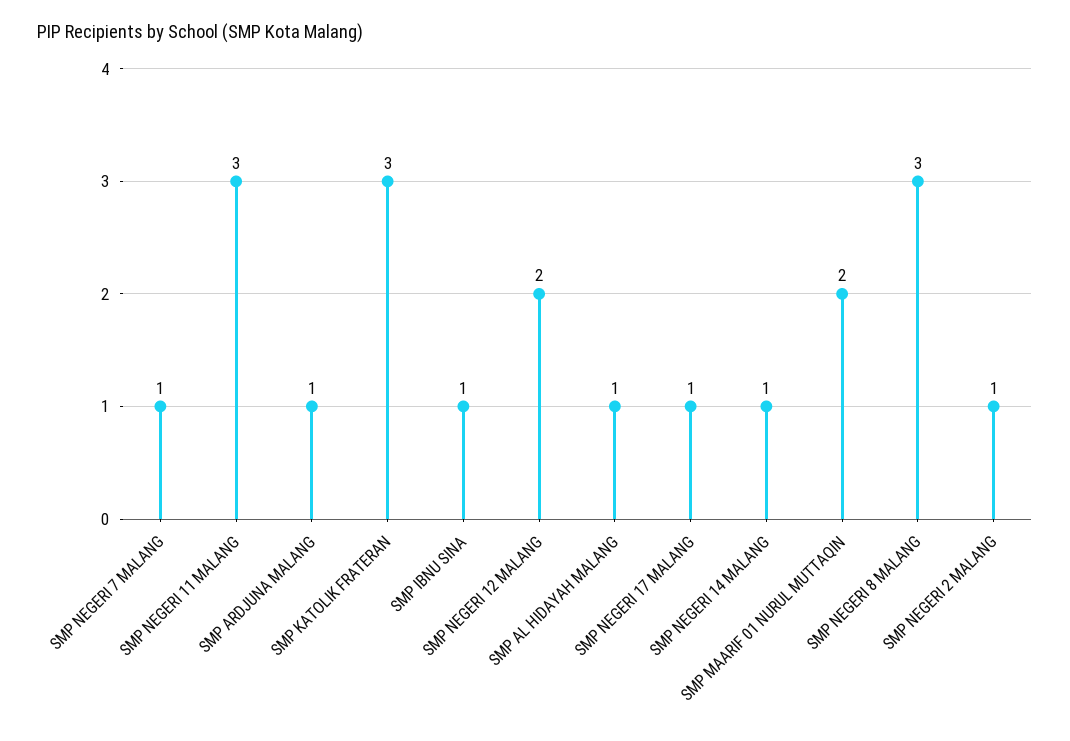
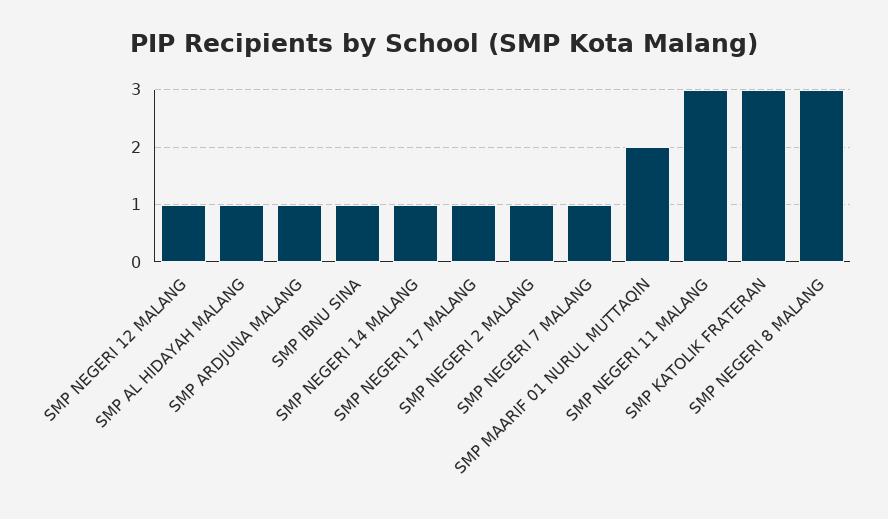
SMP NEGERI 12 MALANG: 2 -> 1

